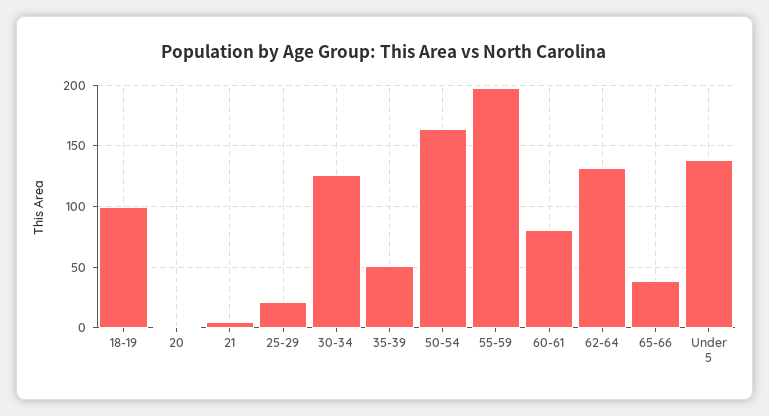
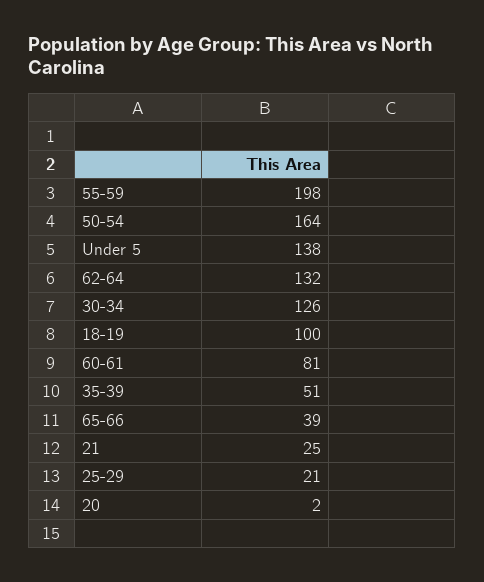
21: 5 -> 25

